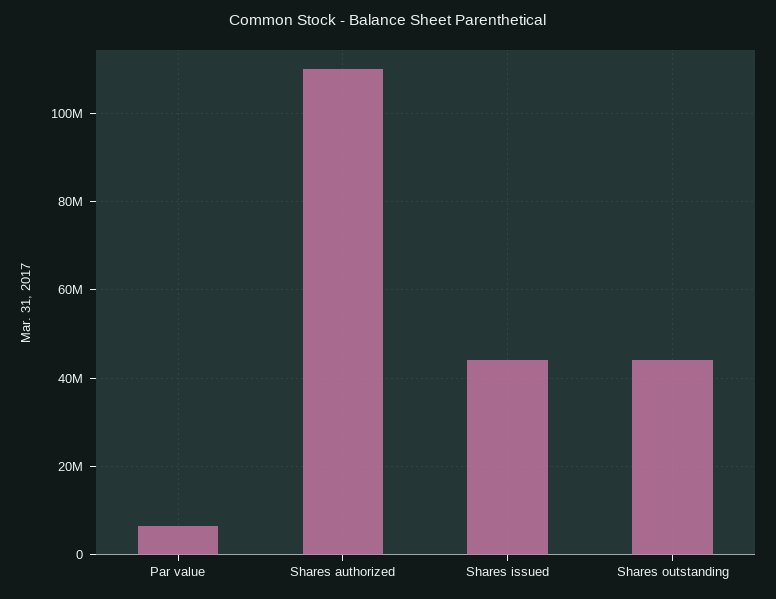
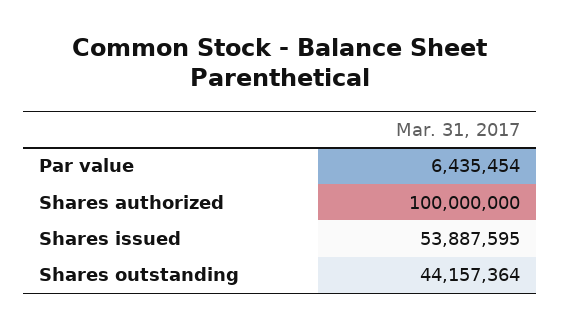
Shares authorized: 110000000 -> 100000000
Shares issued: 44000000 -> 53887595

